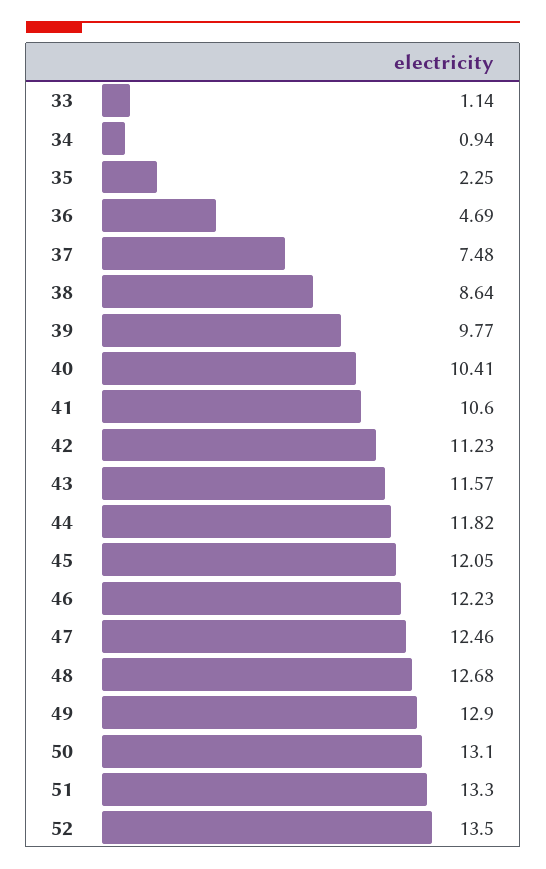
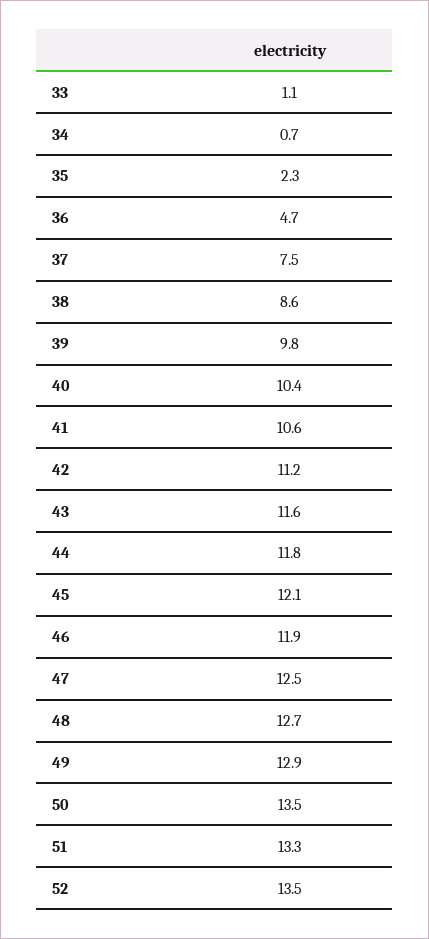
34: 0.94 -> 0.7
46: 12.23 -> 11.9
50: 13.1 -> 13.5

